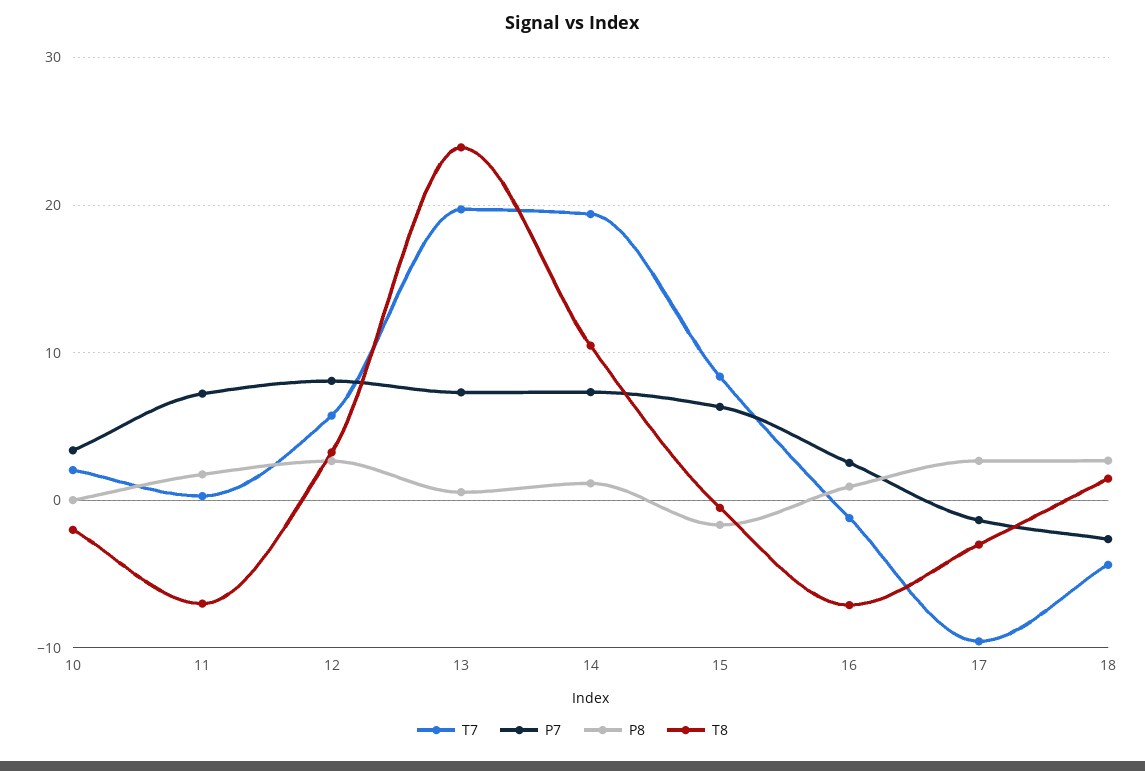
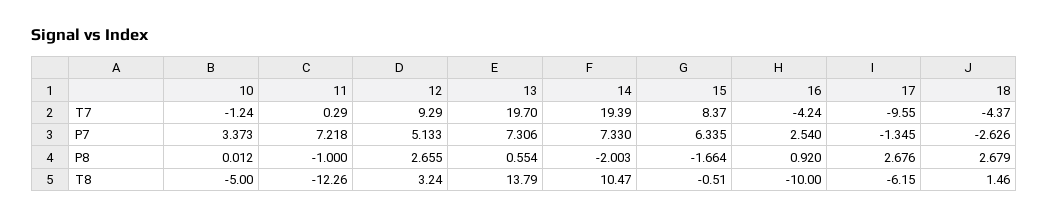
T7, 10: 2 -> -1.24
T8, 10: -2 -> -5
P8, 11: 2 -> -1
T8, 11: -7 -> -12.26
T7, 12: 6 -> 9.29
P7, 12: 8 -> 5.133
T8, 13: 24 -> 13.79
P8, 14: 1 -> -2.003
T7, 16: -1 -> -4.24
T8, 16: -7 -> -10
T8, 17: -3 -> -6.15

